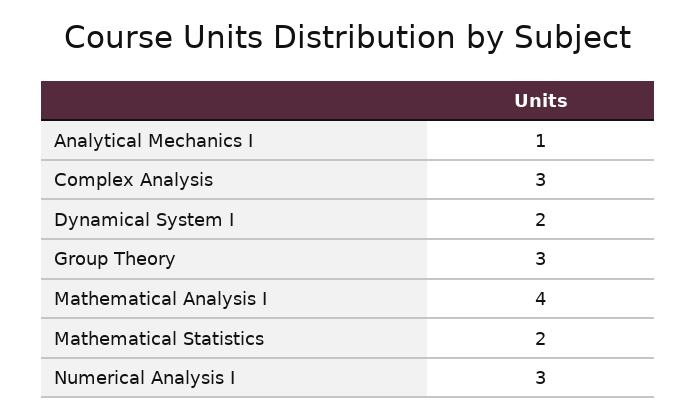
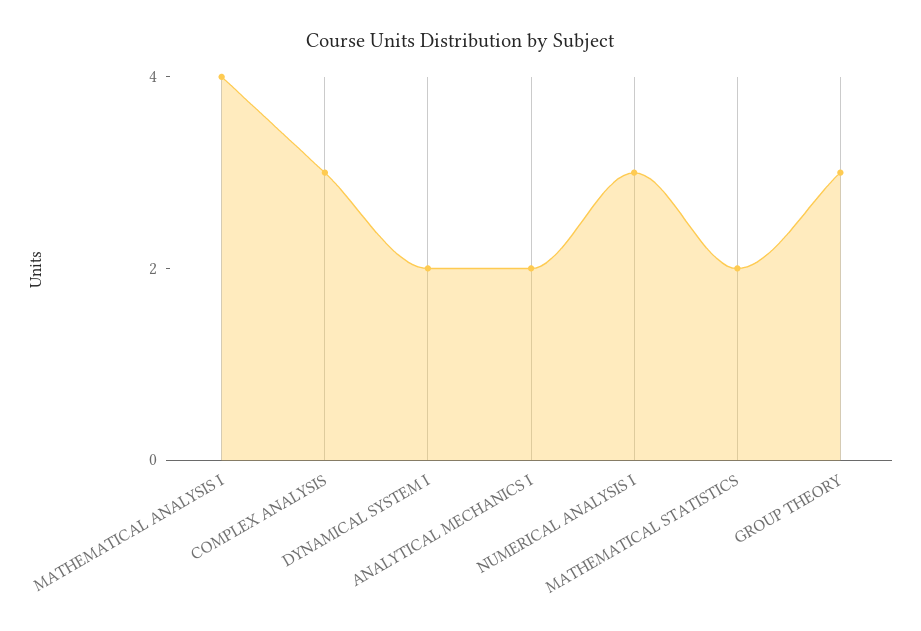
Analytical Mechanics I: 1 -> 2

